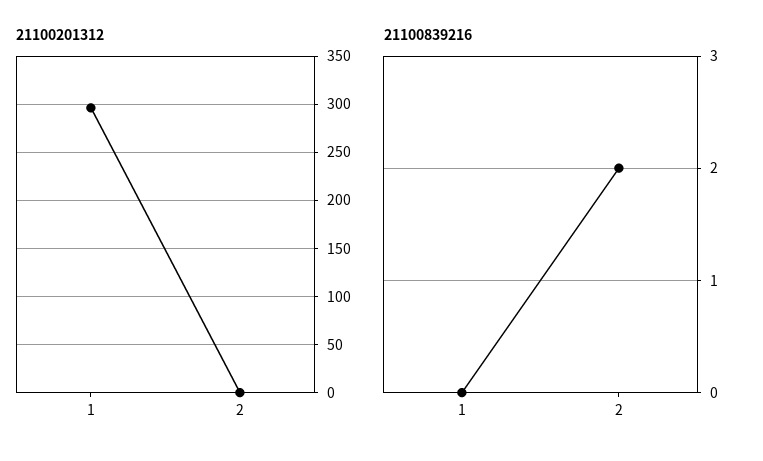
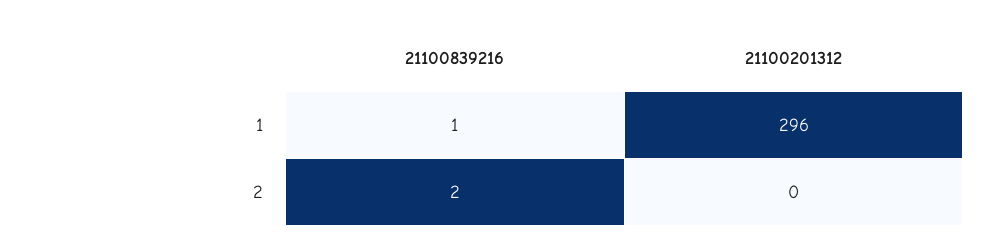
21100839216, 1: 0 -> 1

